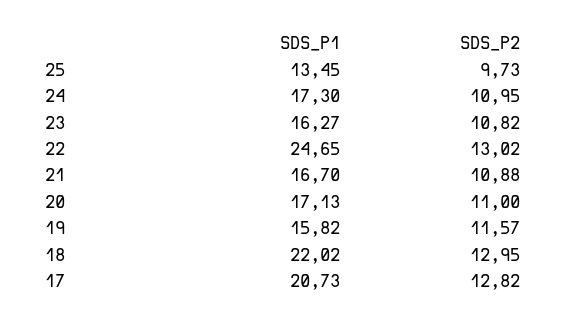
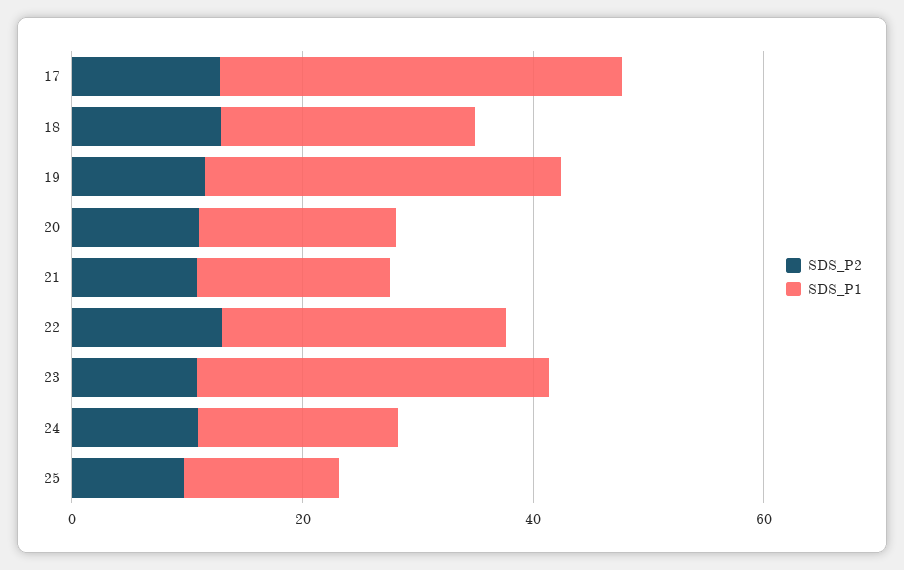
SDS_P1, 23: 16.27 -> 30
SDS_P1, 19: 15.82 -> 30
SDS_P1, 17: 20.73 -> 35

